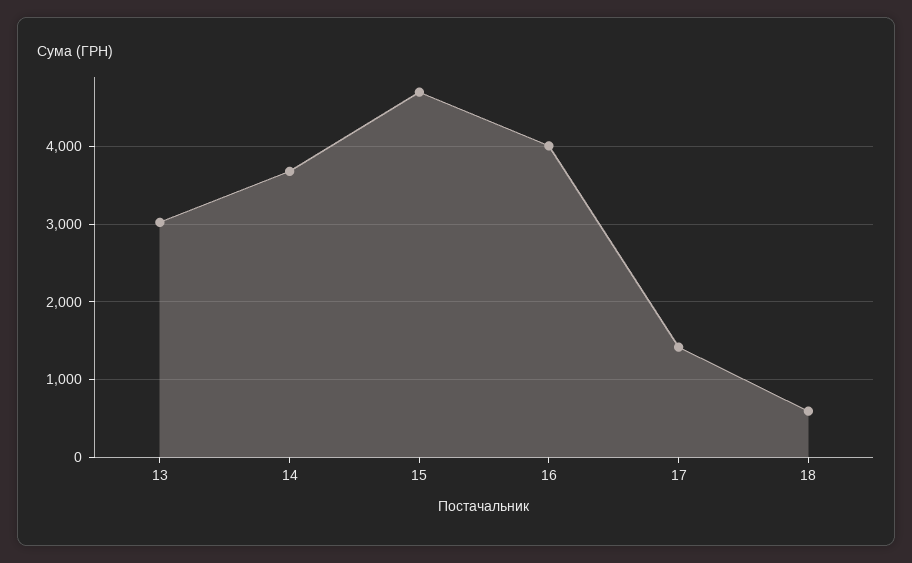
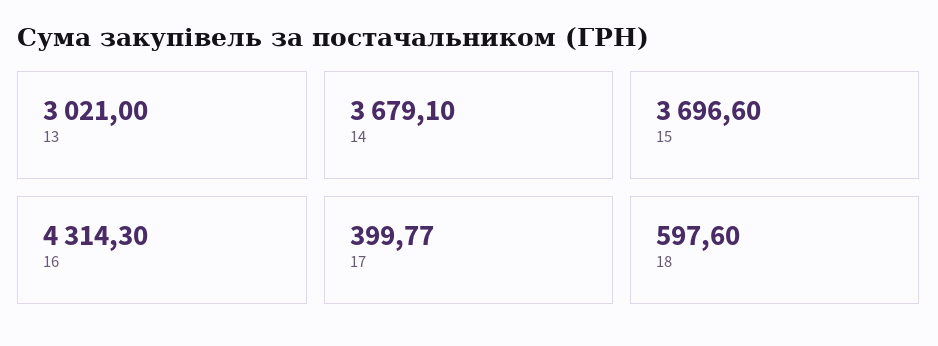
15: 4700 -> 3696.6
16: 4000 -> 4314.3
17: 1400 -> 399.77

